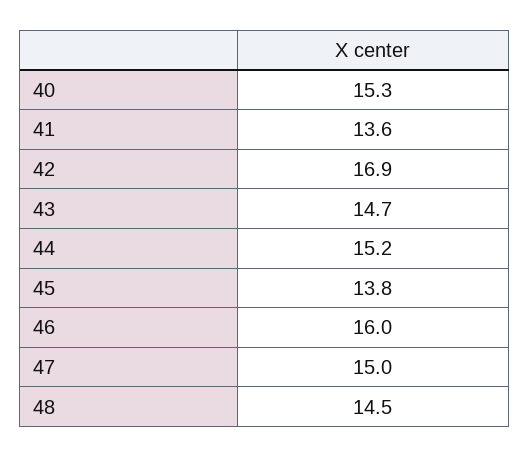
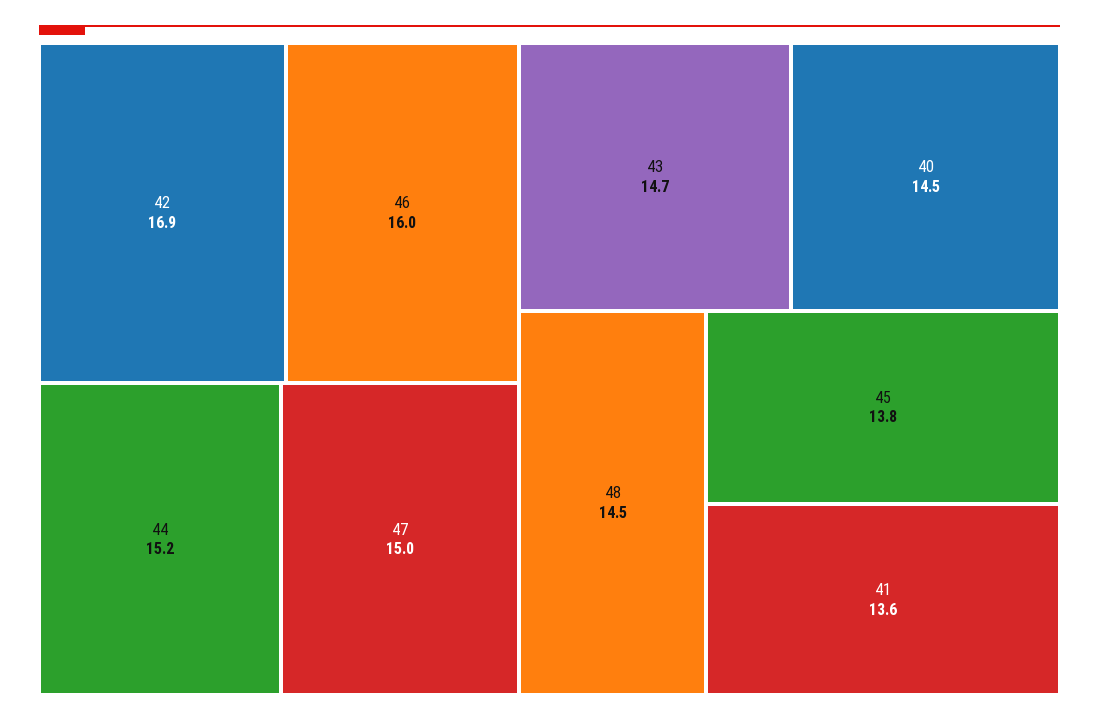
40: 15.3 -> 14.5

